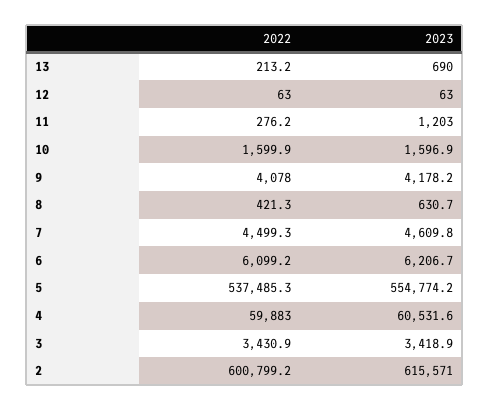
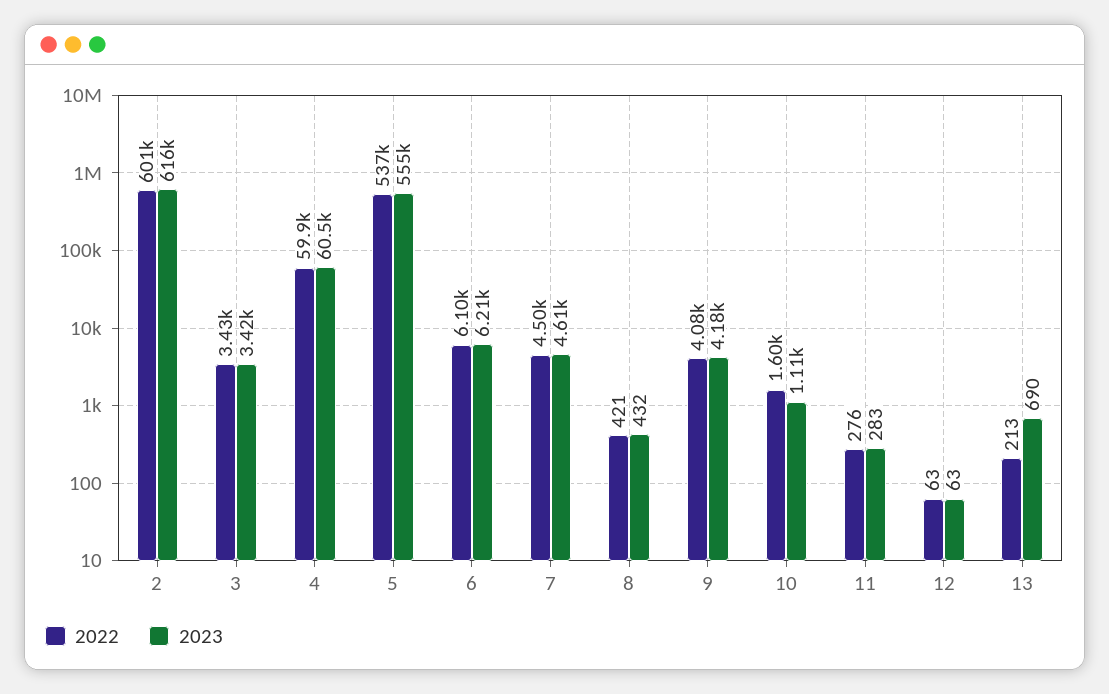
2023, 11: 1203 -> 283
2023, 10: 1596.9 -> 1110
2023, 8: 630.7 -> 432

